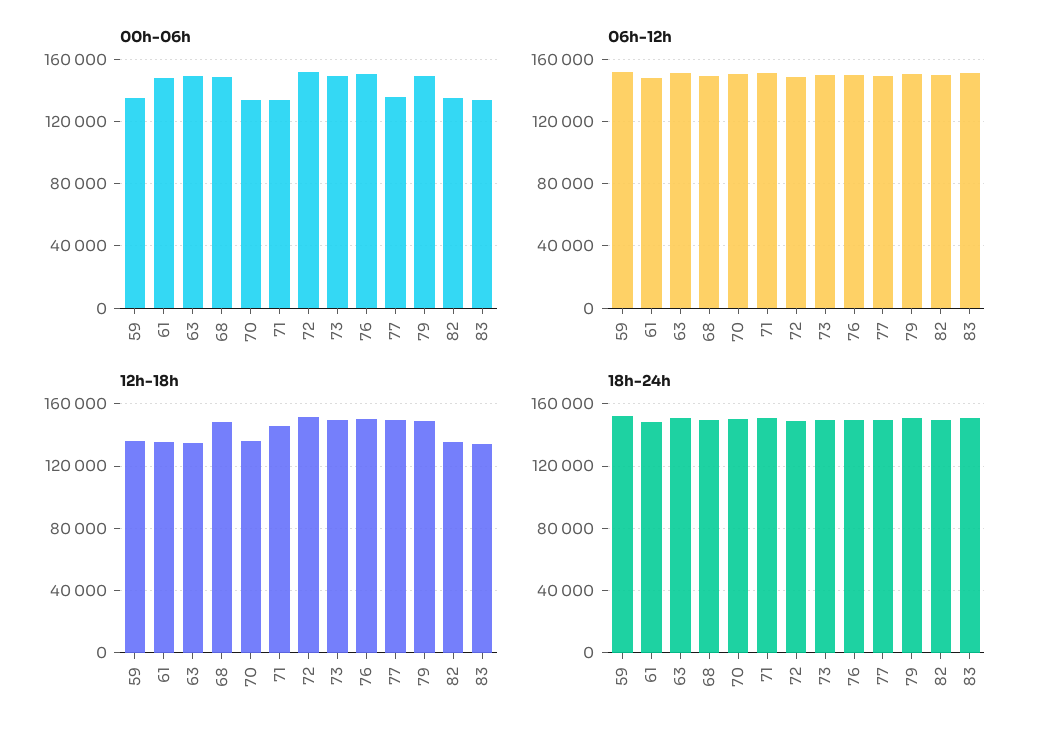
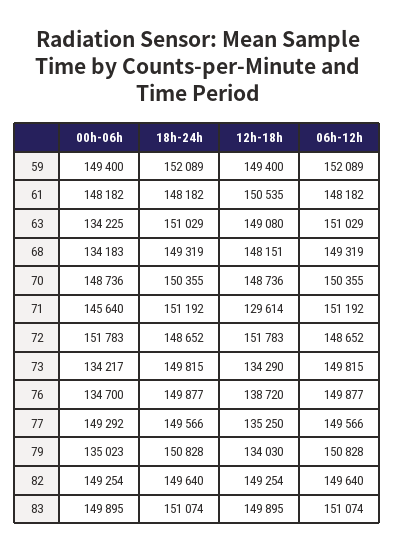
00h-06h, 59: 135000 -> 149400
00h-06h, 63: 150000 -> 134225
00h-06h, 68: 150000 -> 134183
00h-06h, 70: 135000 -> 148736
00h-06h, 71: 135000 -> 145640
00h-06h, 73: 150000 -> 134217
00h-06h, 76: 150000 -> 134700
00h-06h, 77: 135000 -> 149292
00h-06h, 79: 150000 -> 135023
00h-06h, 82: 135000 -> 149254
00h-06h, 83: 135000 -> 149895
12h-18h, 59: 135000 -> 149400
12h-18h, 61: 135000 -> 150535
12h-18h, 63: 135000 -> 149080
12h-18h, 70: 135000 -> 148736
12h-18h, 71: 145000 -> 129614
12h-18h, 73: 150000 -> 134290
12h-18h, 76: 150000 -> 138720
12h-18h, 77: 150000 -> 135250
12h-18h, 79: 150000 -> 134030
12h-18h, 82: 135000 -> 149254
12h-18h, 83: 135000 -> 149895

